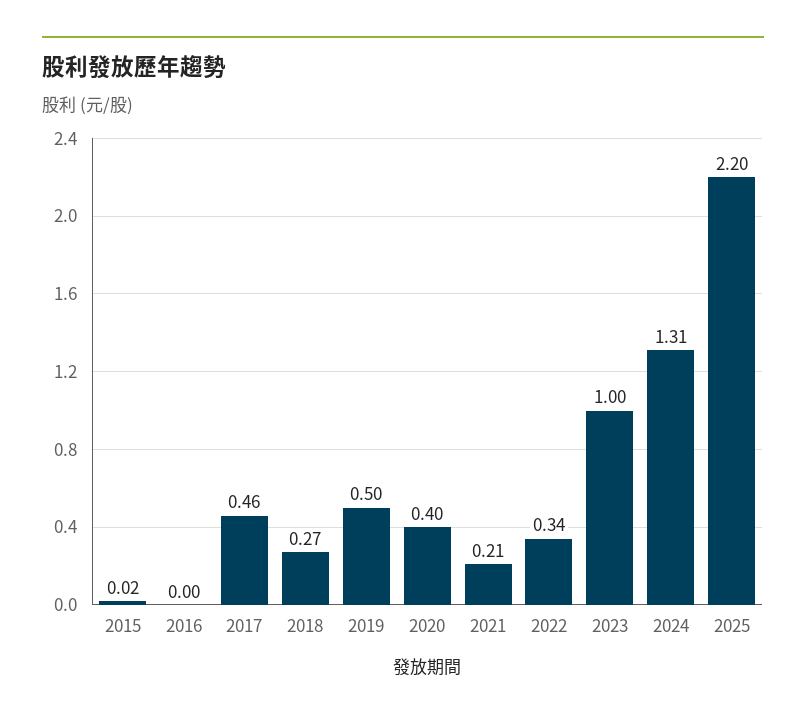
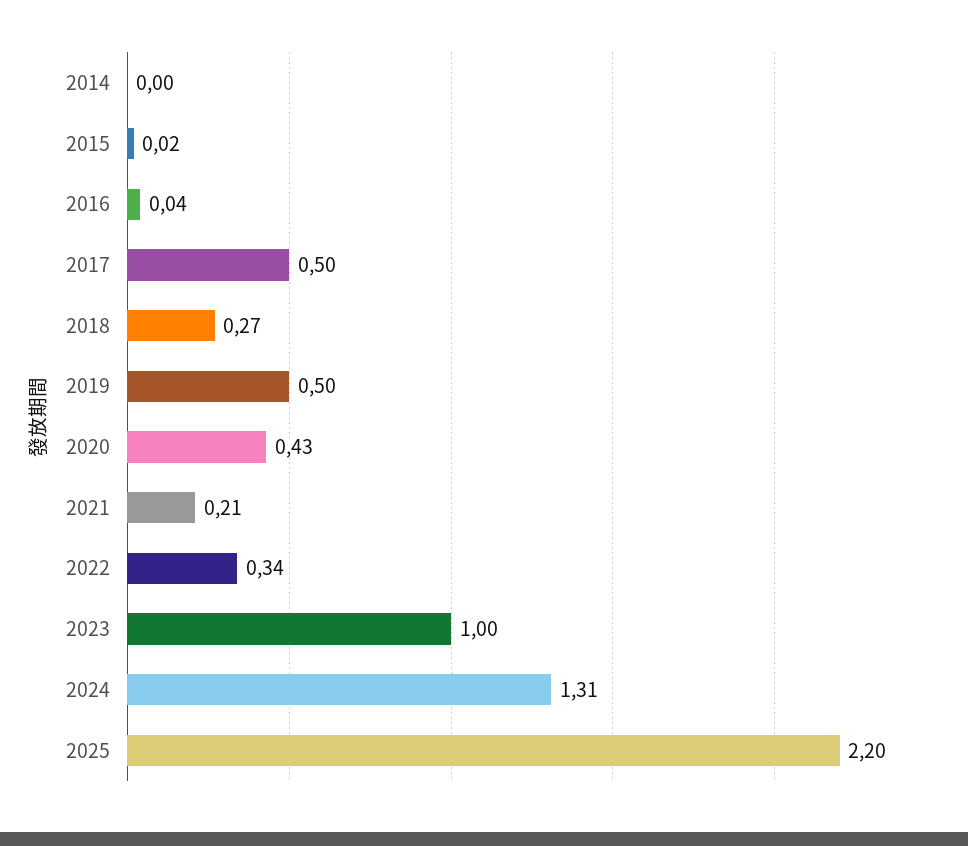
2016: 0 -> 0.04
2017: 0.46 -> 0.5
2020: 0.4 -> 0.43
2014: none -> 0

